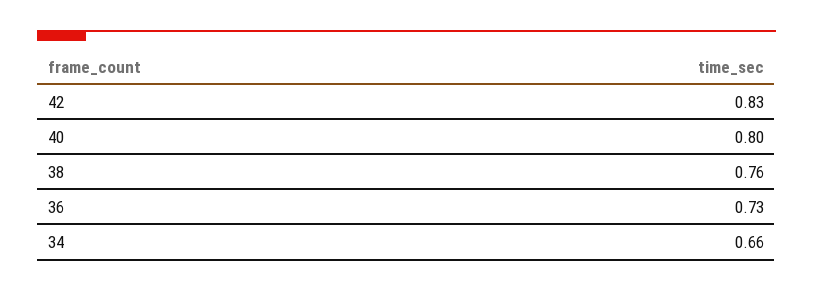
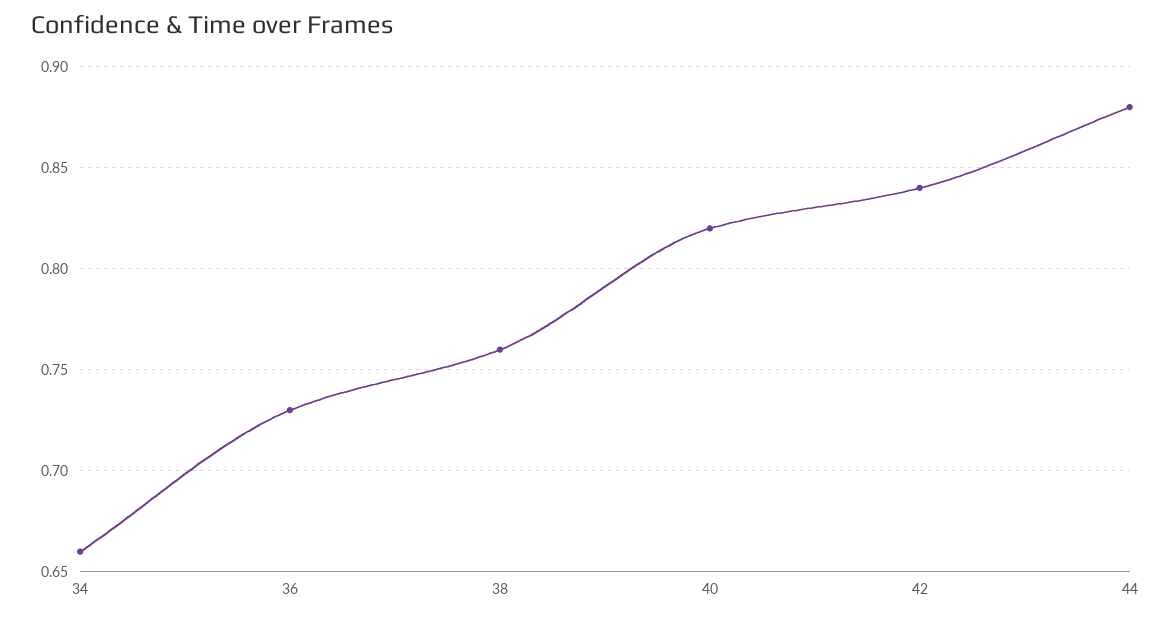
42: 0.83 -> 0.84
40: 0.8 -> 0.82
44: none -> 0.88

